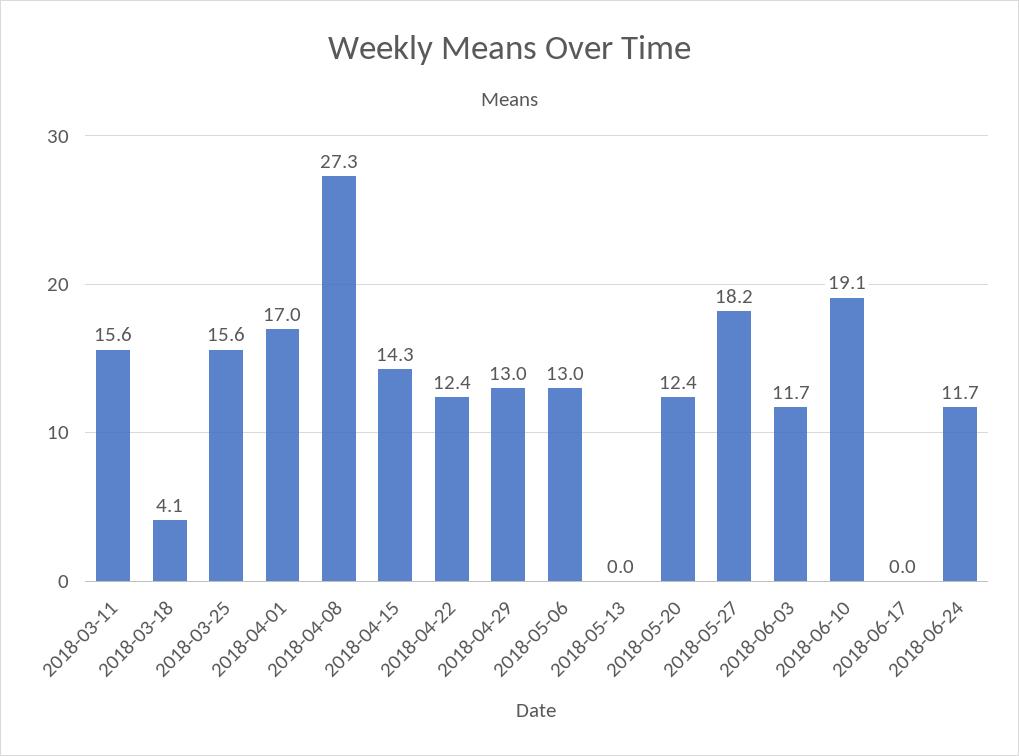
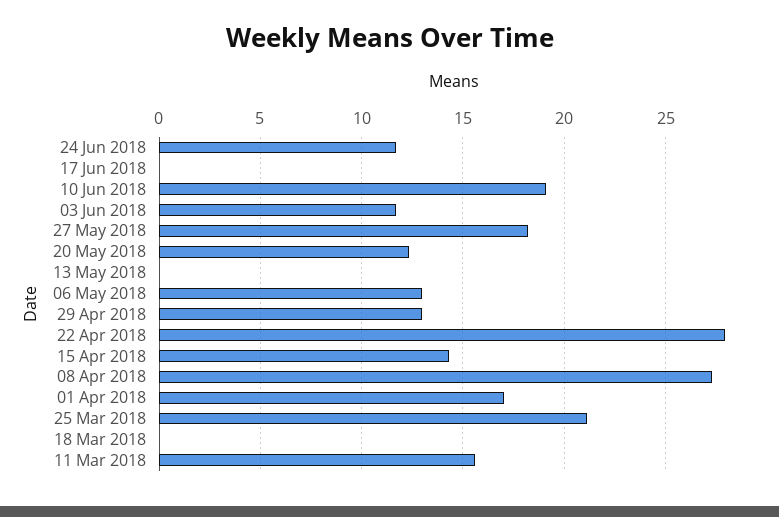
2018-03-18: 4.1 -> 0
2018-03-25: 15.6 -> 21
2018-04-22: 12.4 -> 28

